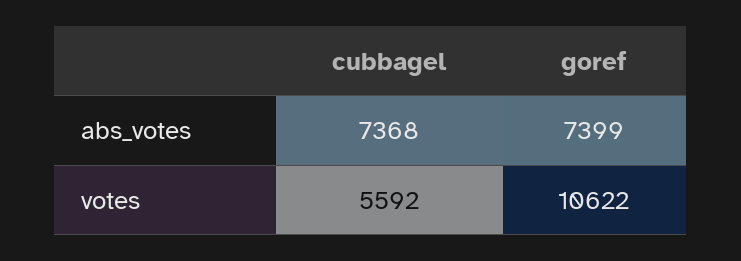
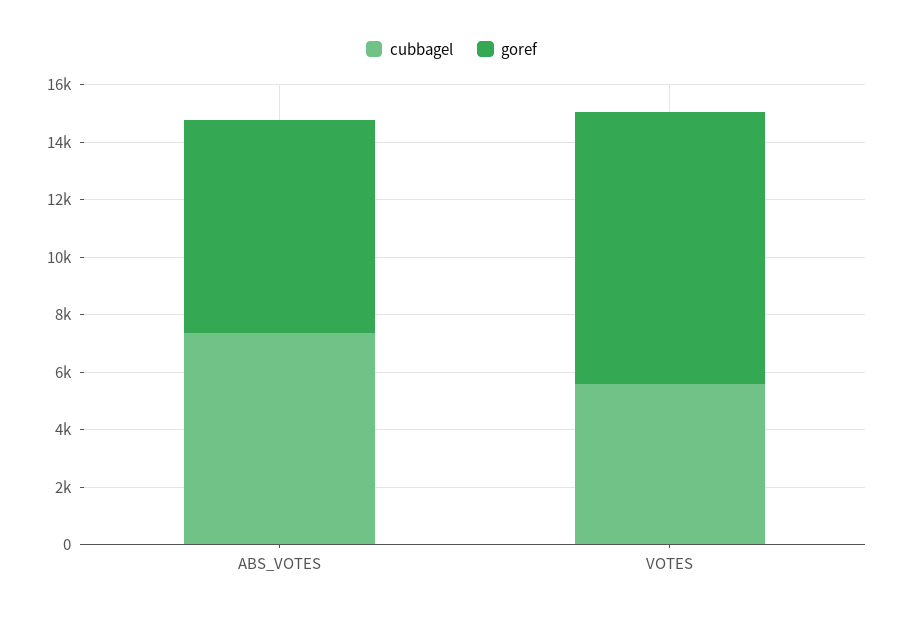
goref, votes: 10622 -> 9500

